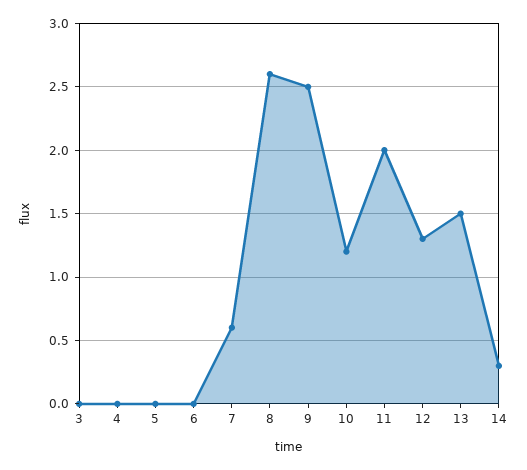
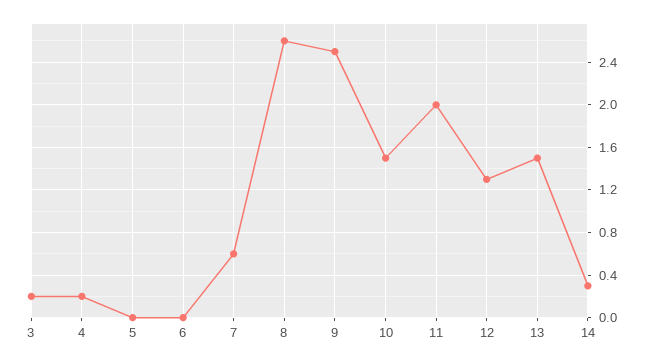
3: 0 -> 0.2
4: 0 -> 0.2
10: 1.2 -> 1.5

